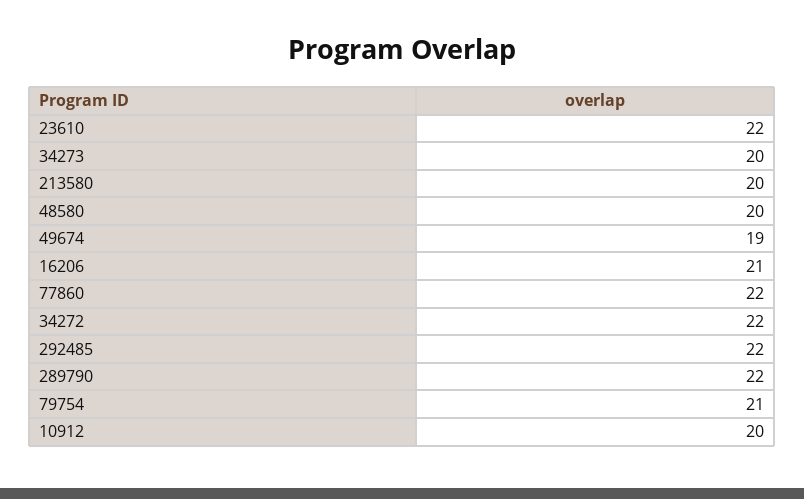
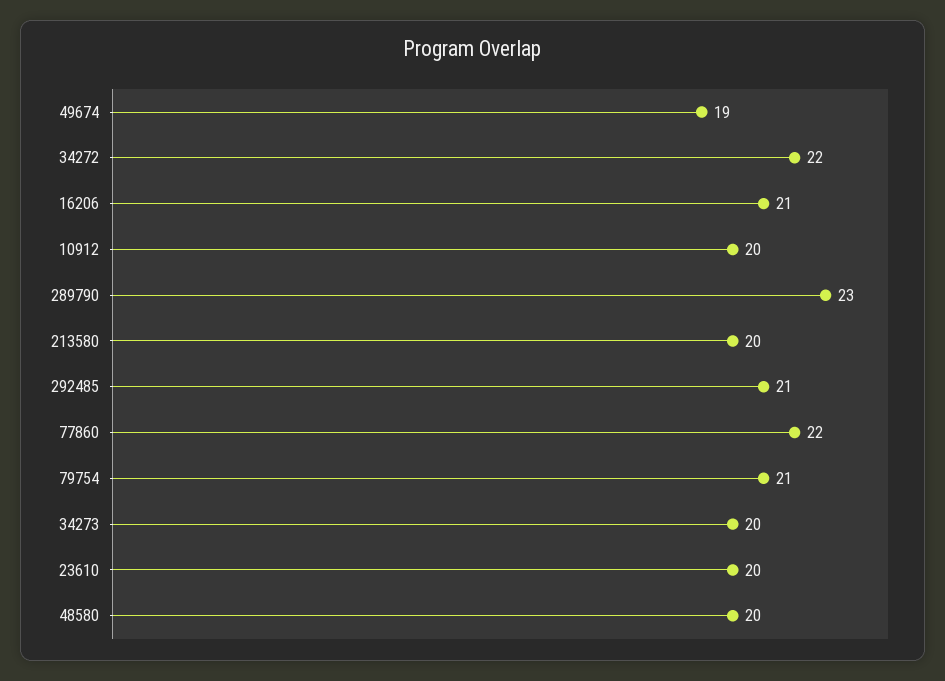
23610: 22 -> 20
292485: 22 -> 21
289790: 22 -> 23

